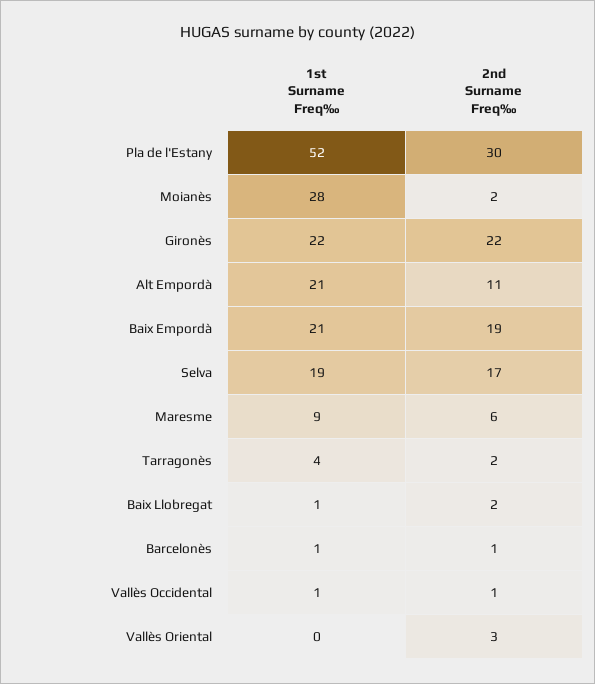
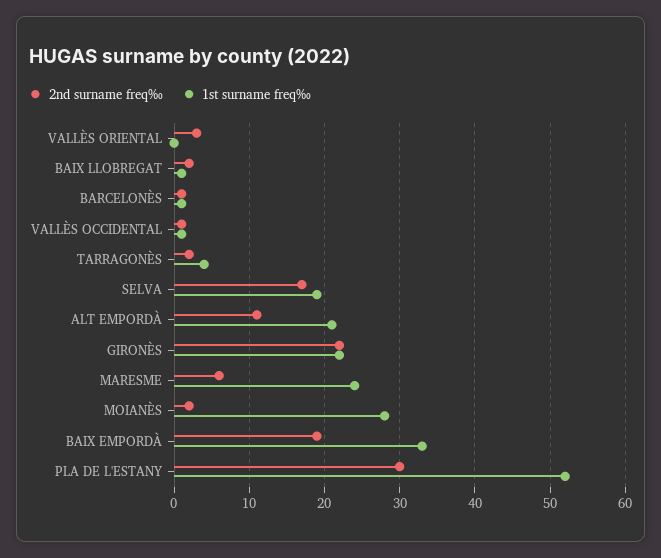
1st Surname Freq‰, Baix Empordà: 21 -> 33
1st Surname Freq‰, Maresme: 9 -> 24

